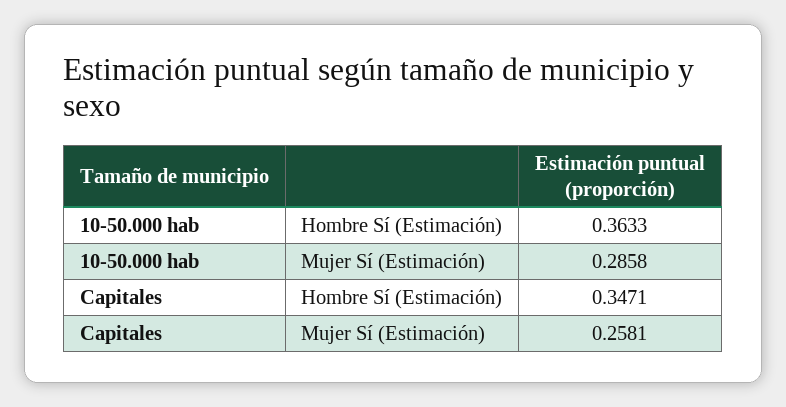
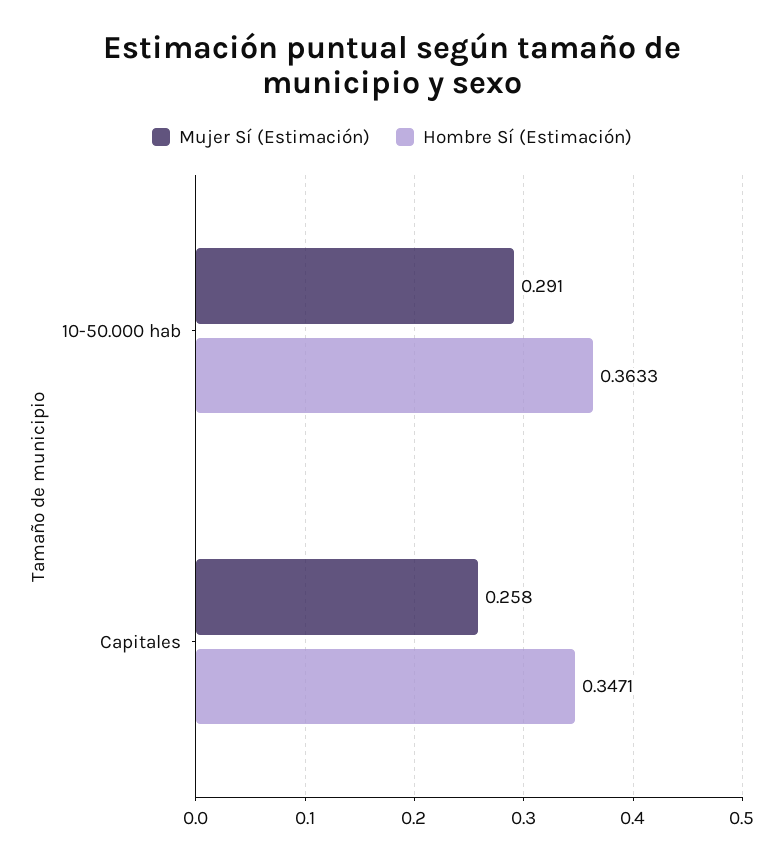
Mujer Sí (Estimación), 10-50.000 hab: 0.2858 -> 0.291

